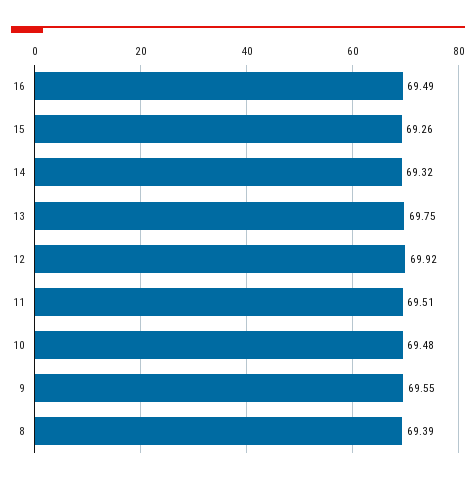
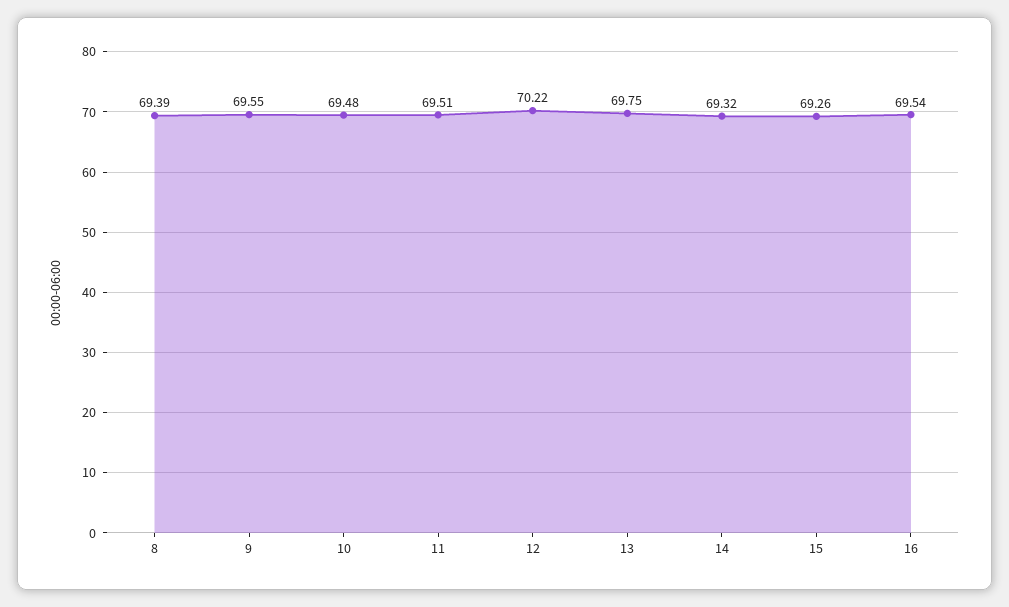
16: 69.49 -> 69.54
12: 69.92 -> 70.22

